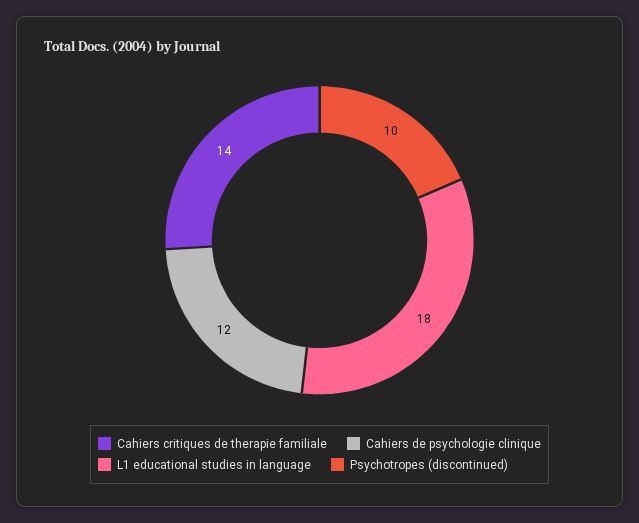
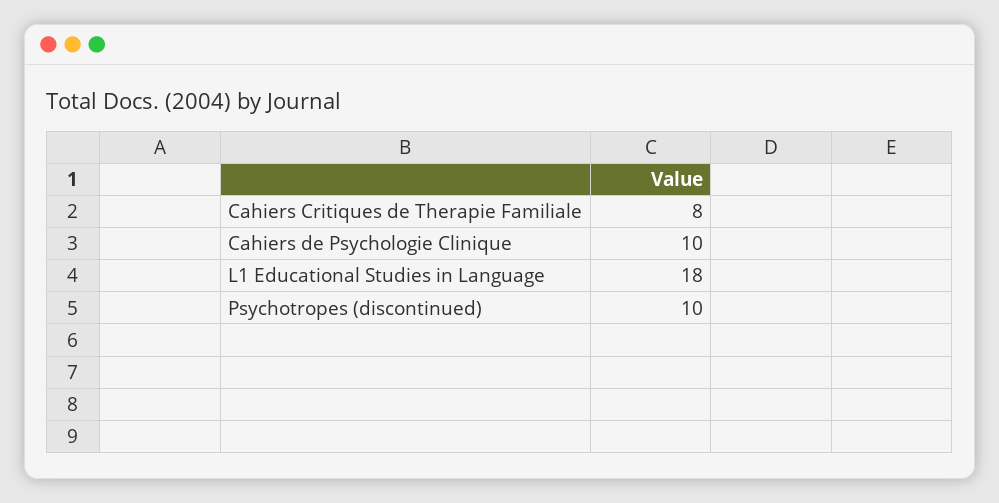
Cahiers critiques de therapie familiale: 14 -> 8
Cahiers de psychologie clinique: 12 -> 10

